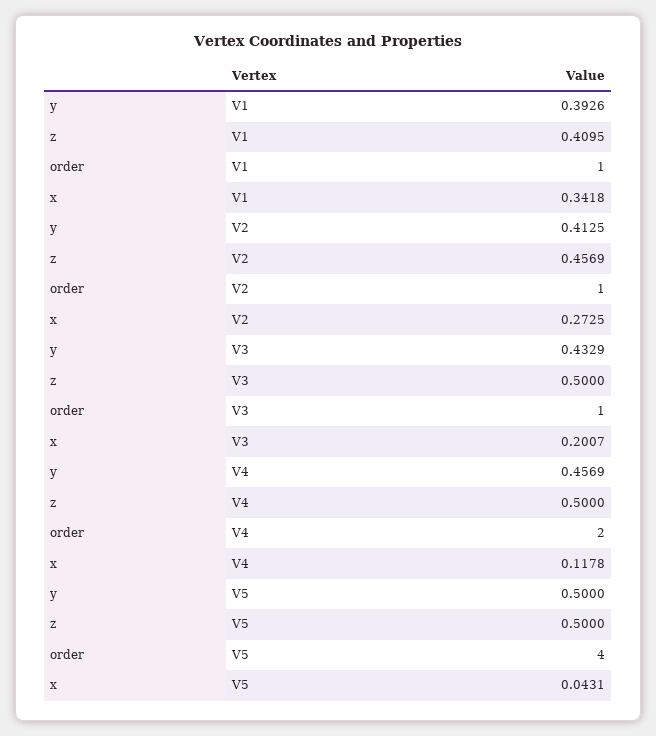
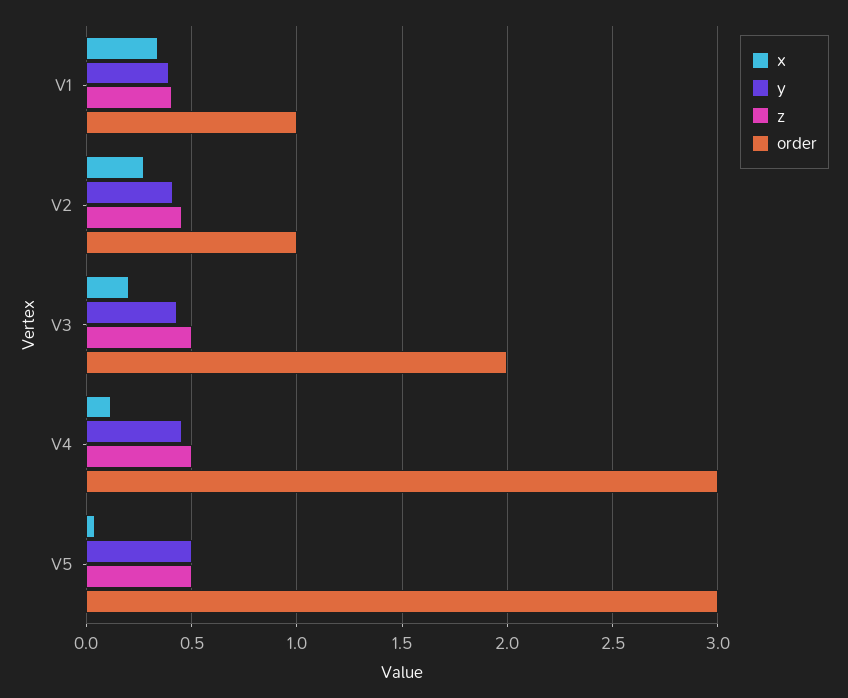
order, V3: 1 -> 2
order, V4: 2 -> 3
order, V5: 4 -> 3

